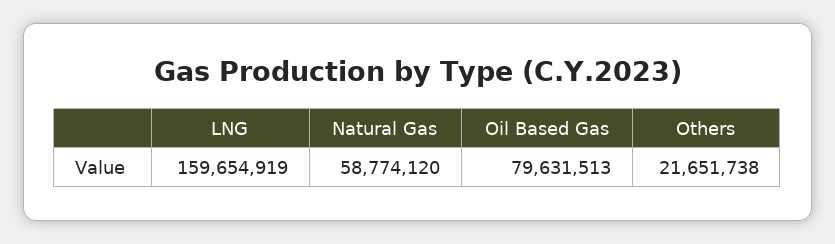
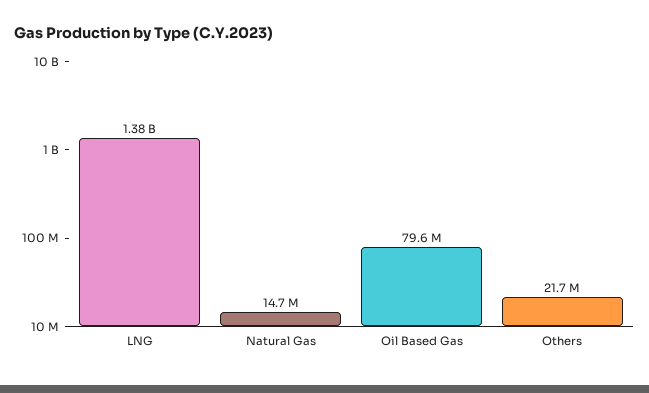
LNG: 159654919 -> 1380000000
Natural Gas: 58774120 -> 14700000

